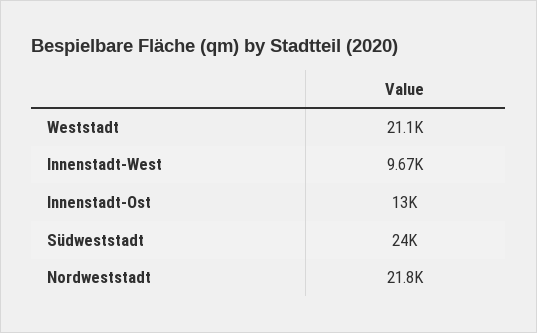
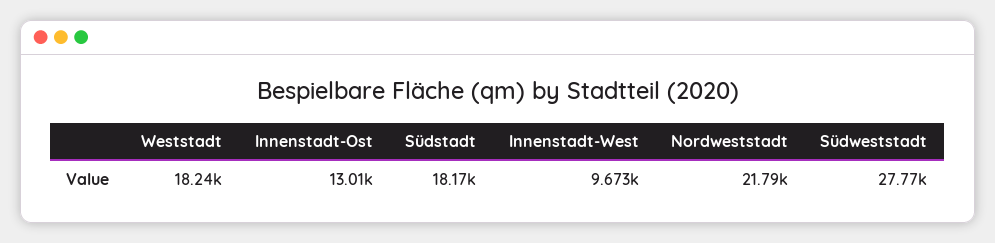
Weststadt: 21100 -> 18240
Südweststadt: 24000 -> 27770
Südstadt: none -> 18170

